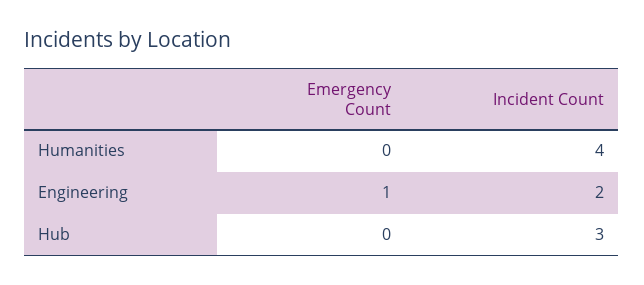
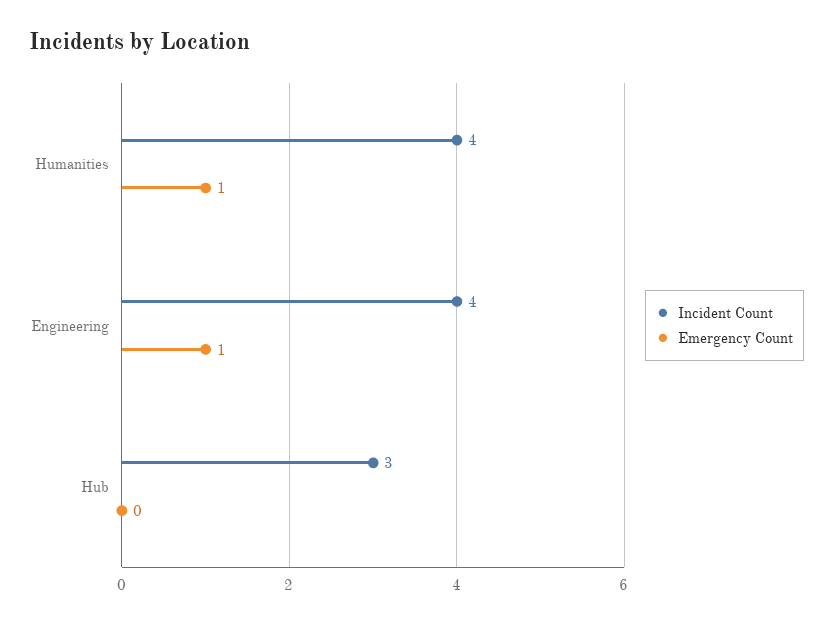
Emergency Count, Humanities: 0 -> 1
Incident Count, Engineering: 2 -> 4

